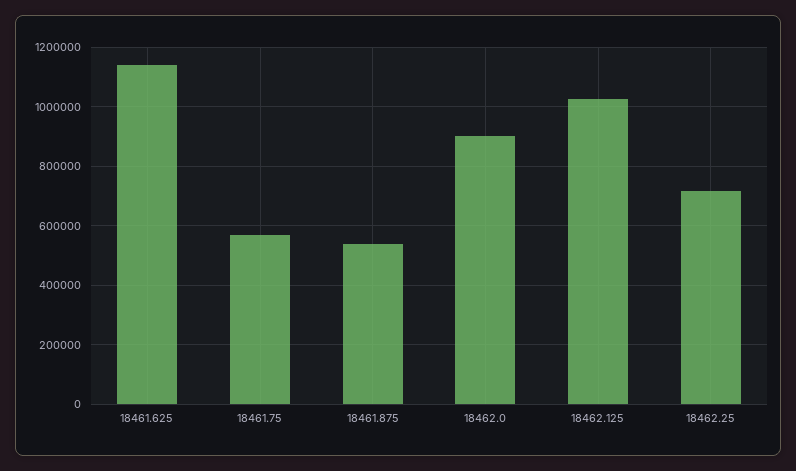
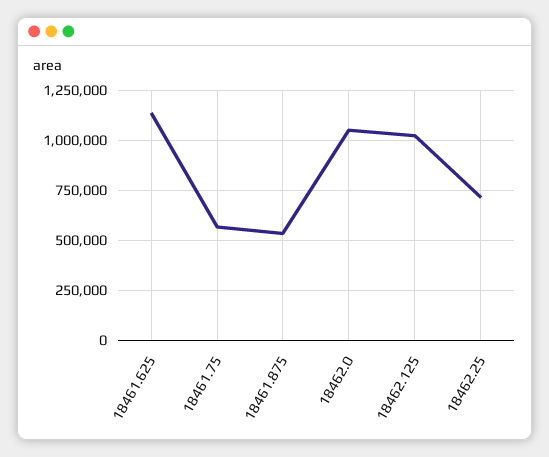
18462.0: 900000 -> 1050000

